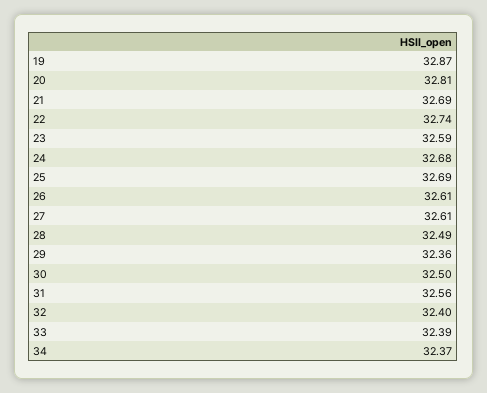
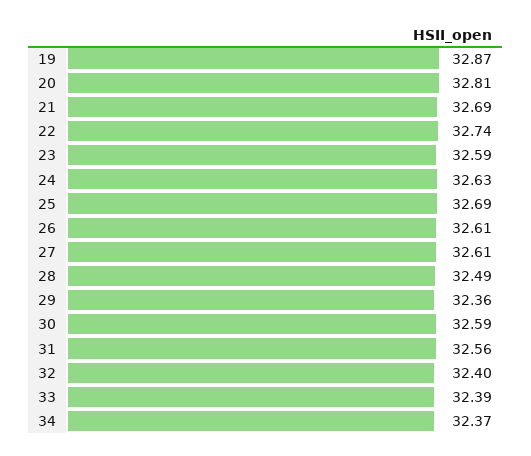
24: 32.68 -> 32.63
30: 32.5 -> 32.59

